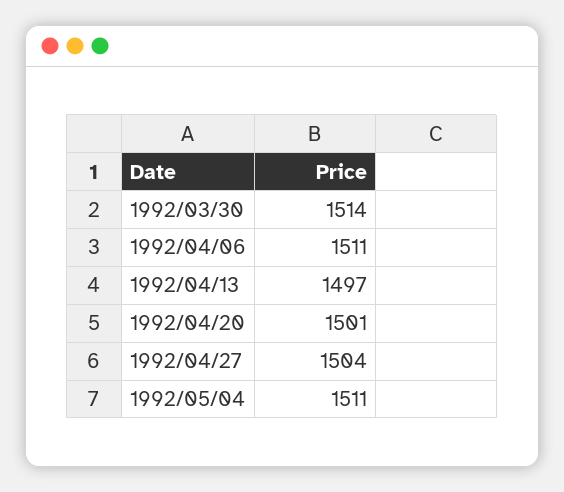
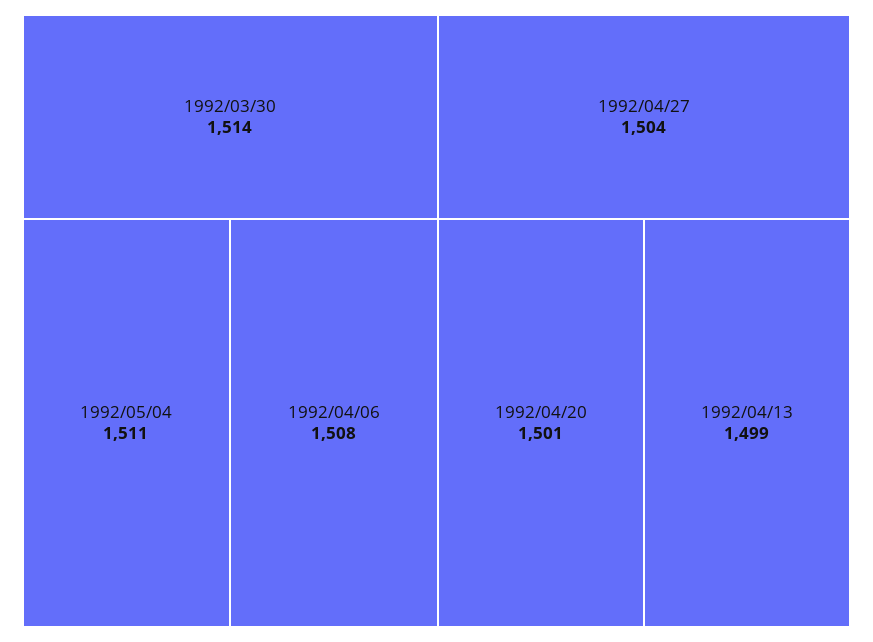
1992/04/06: 1511 -> 1508
1992/04/13: 1497 -> 1499

